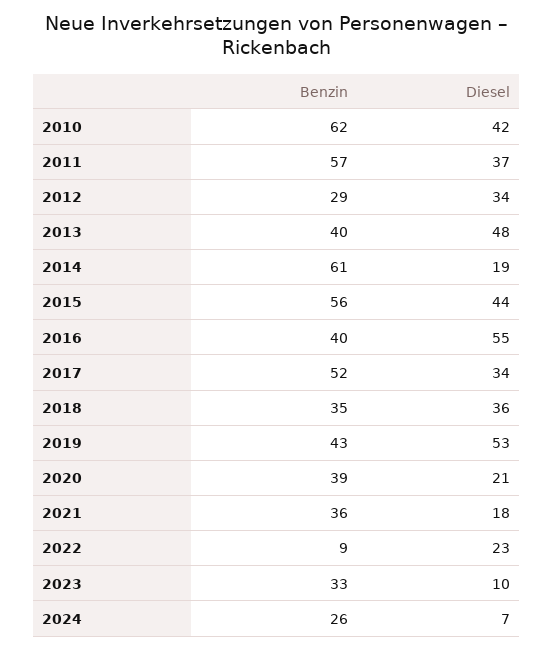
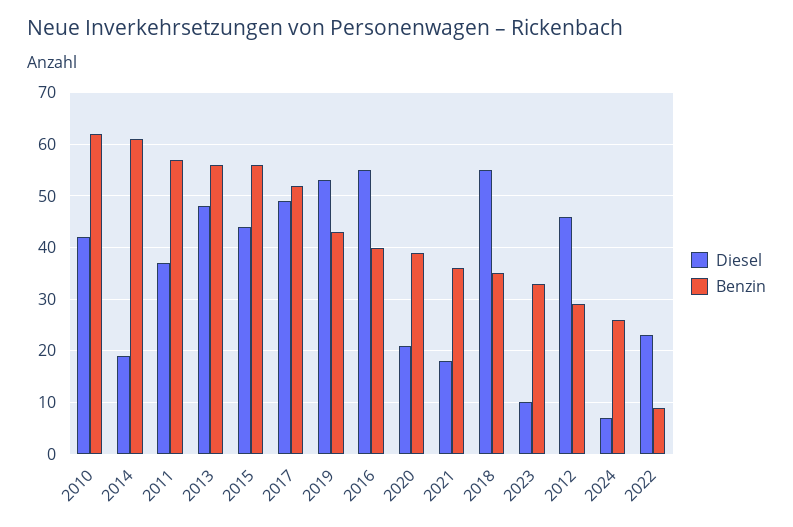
Diesel, 2012: 34 -> 45
Benzin, 2013: 40 -> 55
Diesel, 2017: 34 -> 50
Diesel, 2018: 36 -> 55

